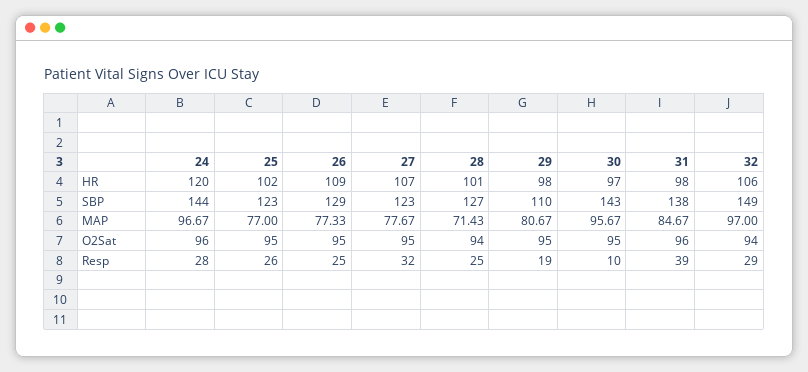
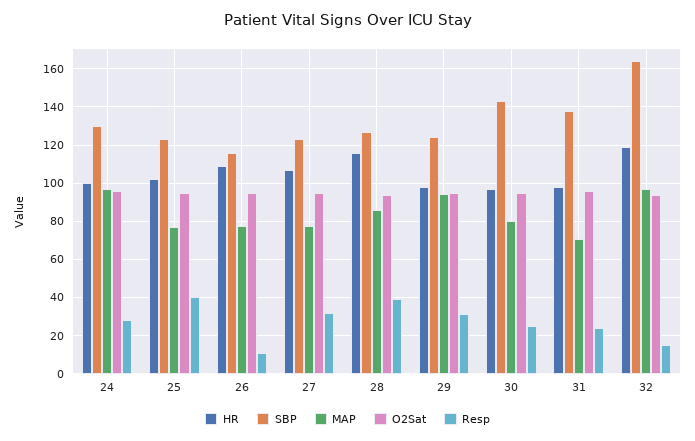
HR, 24: 120 -> 100
HR, 28: 101 -> 115
HR, 32: 106 -> 120
SBP, 24: 144 -> 130
SBP, 26: 129 -> 115
SBP, 29: 110 -> 125
SBP, 32: 149 -> 165
MAP, 28: 71.43 -> 85
MAP, 29: 80.67 -> 95
MAP, 30: 95.67 -> 80
MAP, 31: 84.67 -> 70
Resp, 25: 26 -> 40
Resp, 26: 25 -> 10
Resp, 28: 25 -> 40
Resp, 29: 19 -> 30
Resp, 30: 10 -> 25
Resp, 31: 39 -> 25
Resp, 32: 29 -> 15

